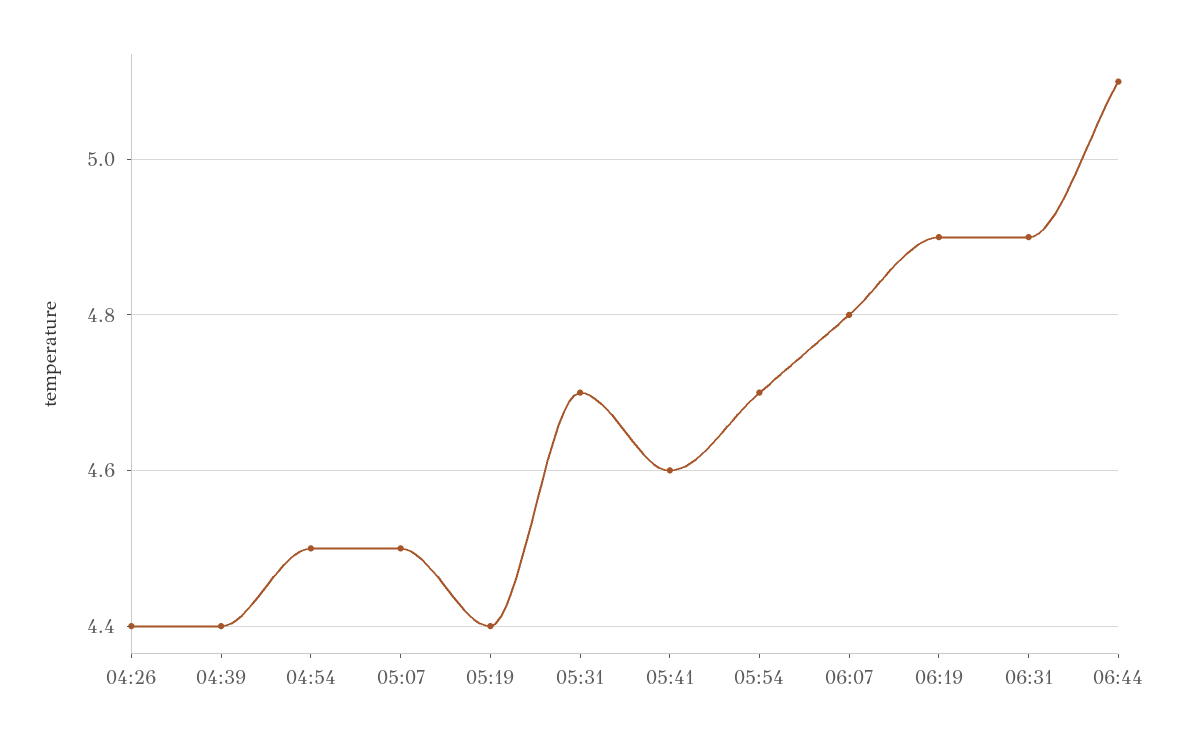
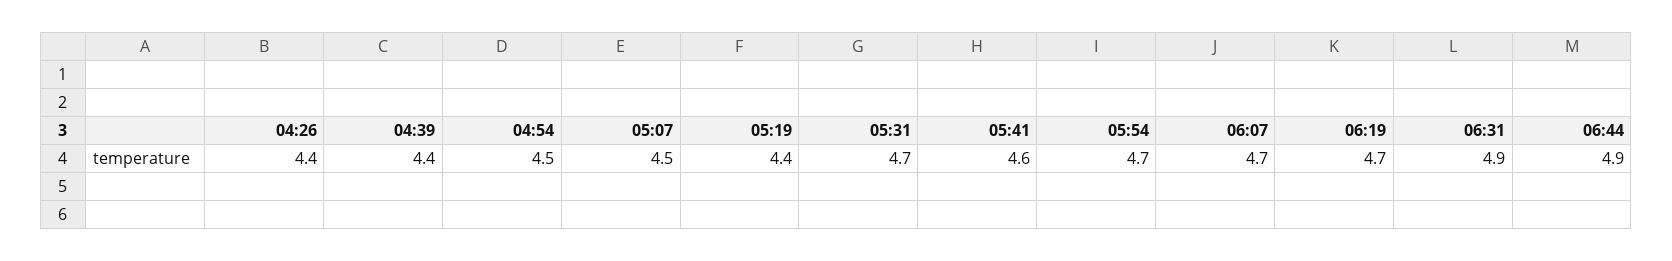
06:07: 4.8 -> 4.7
06:19: 4.9 -> 4.7
06:44: 5.1 -> 4.9

